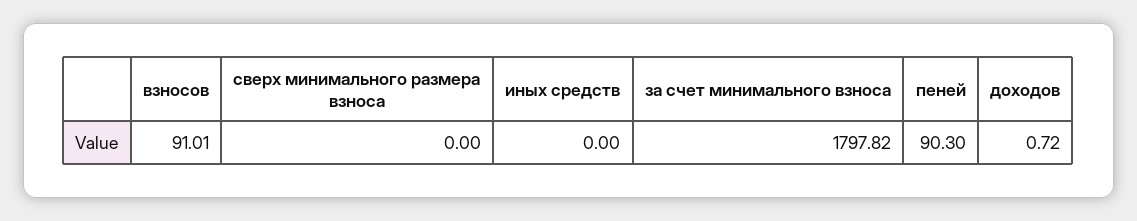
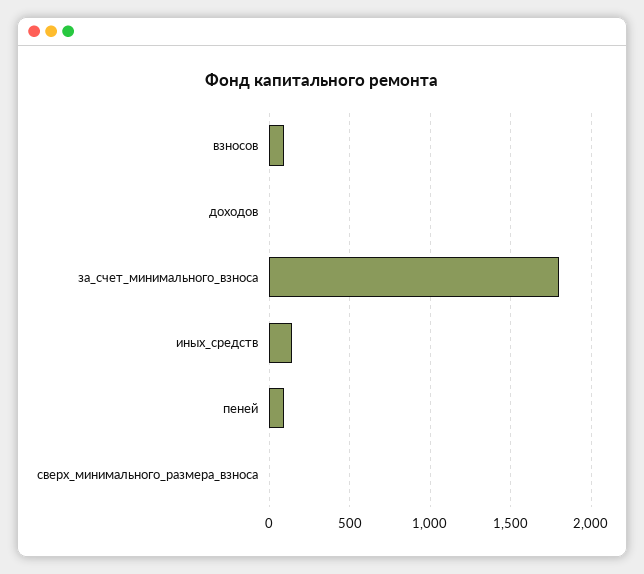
иных средств: 0 -> 150

